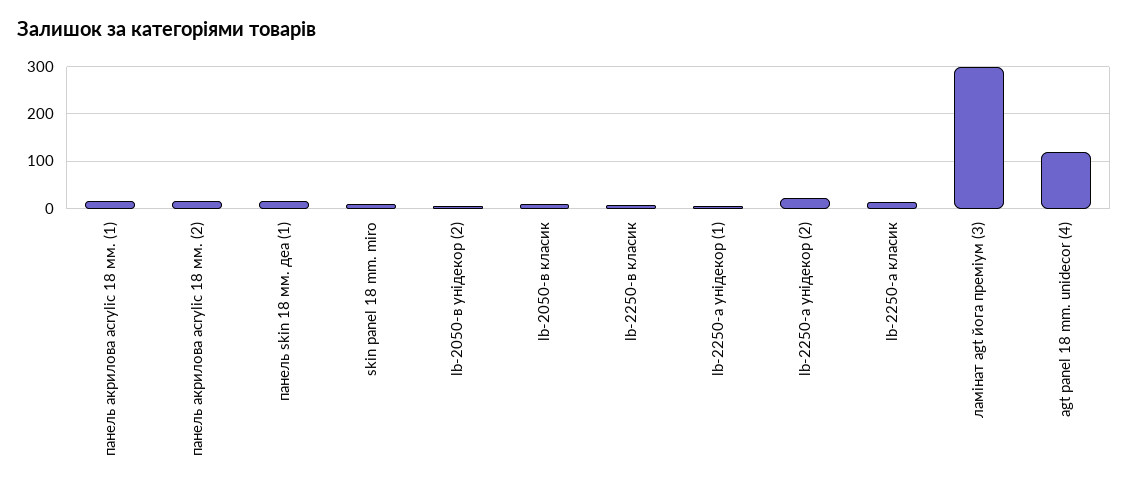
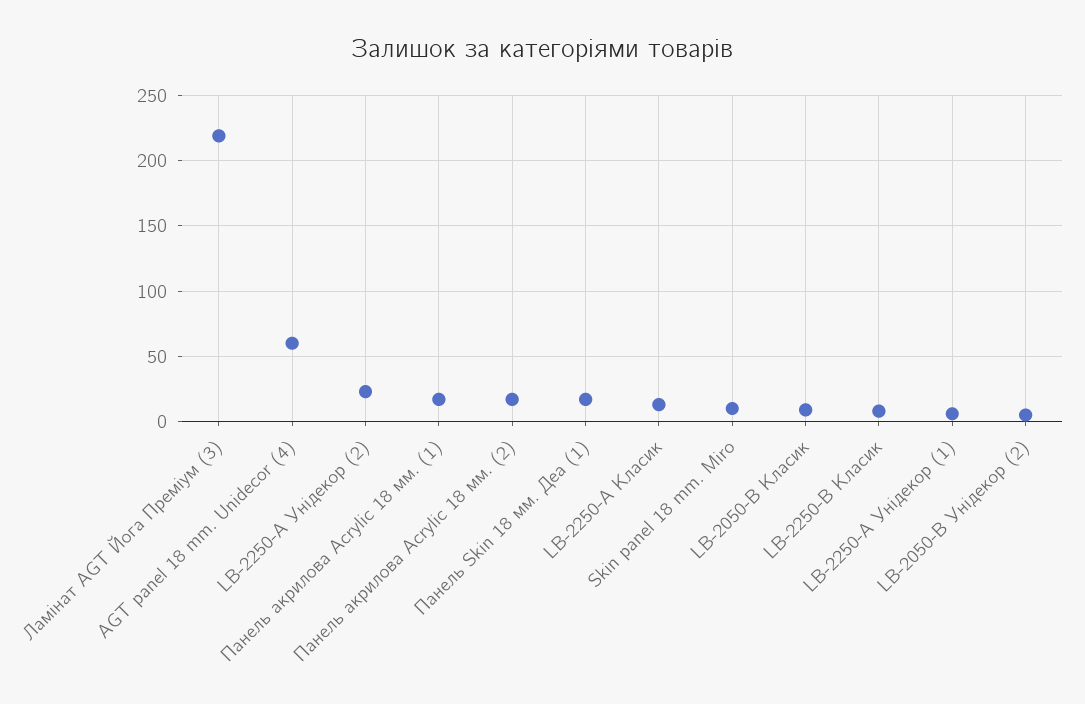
ламінат agt йога преміум (3): 300 -> 220
agt panel 18 mm. unidecor (4): 120 -> 60

